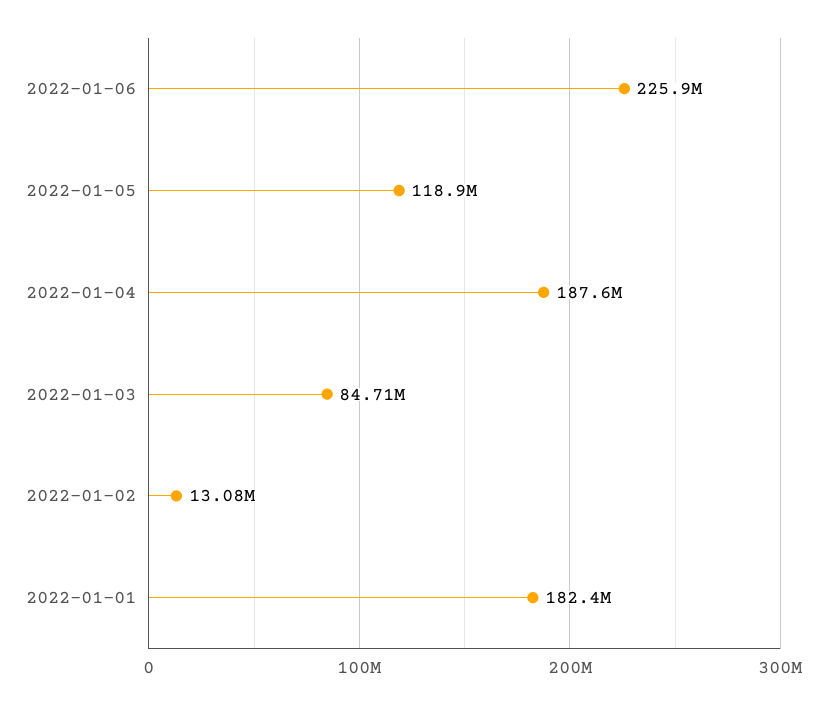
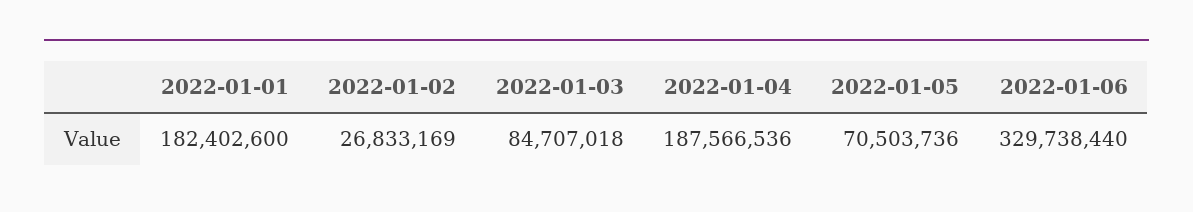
2022-01-06: 225900000 -> 329738440
2022-01-05: 118900000 -> 70503736
2022-01-02: 13080000 -> 26833169

